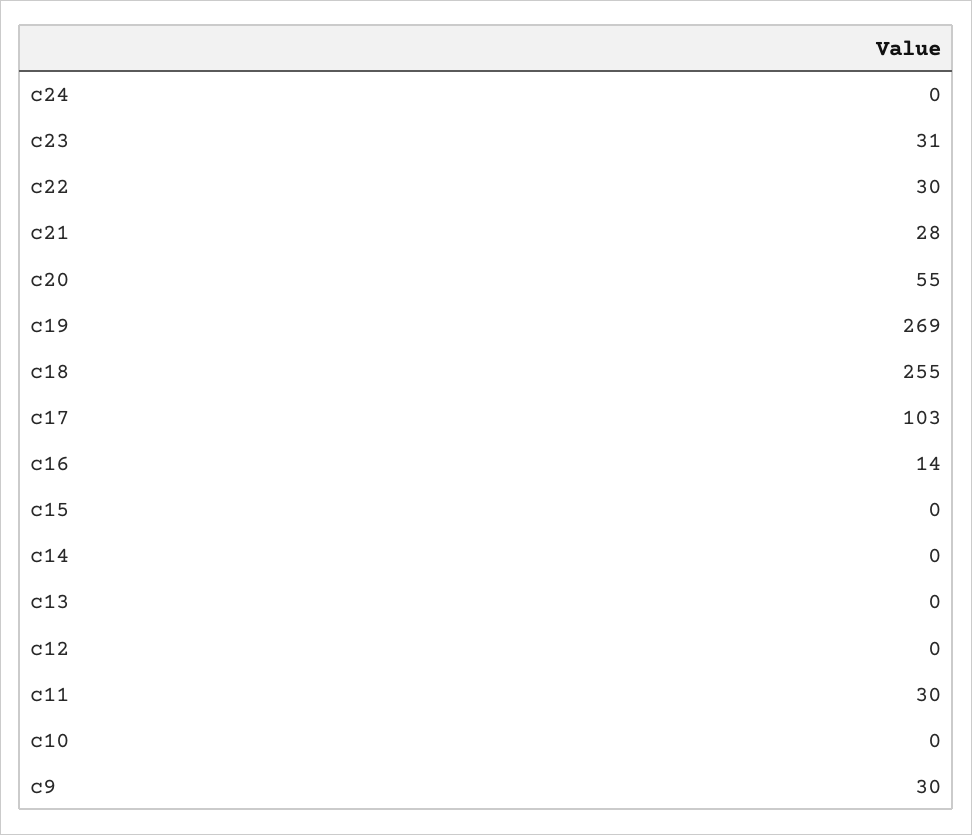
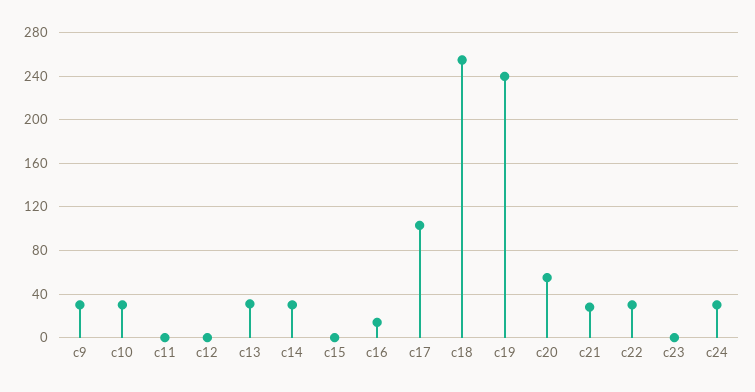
c24: 0 -> 30
c23: 31 -> 0
c19: 269 -> 240
c14: 0 -> 30
c13: 0 -> 30
c11: 30 -> 0
c10: 0 -> 30

